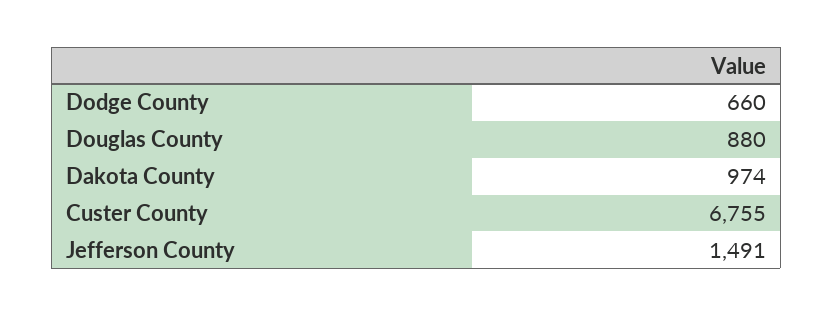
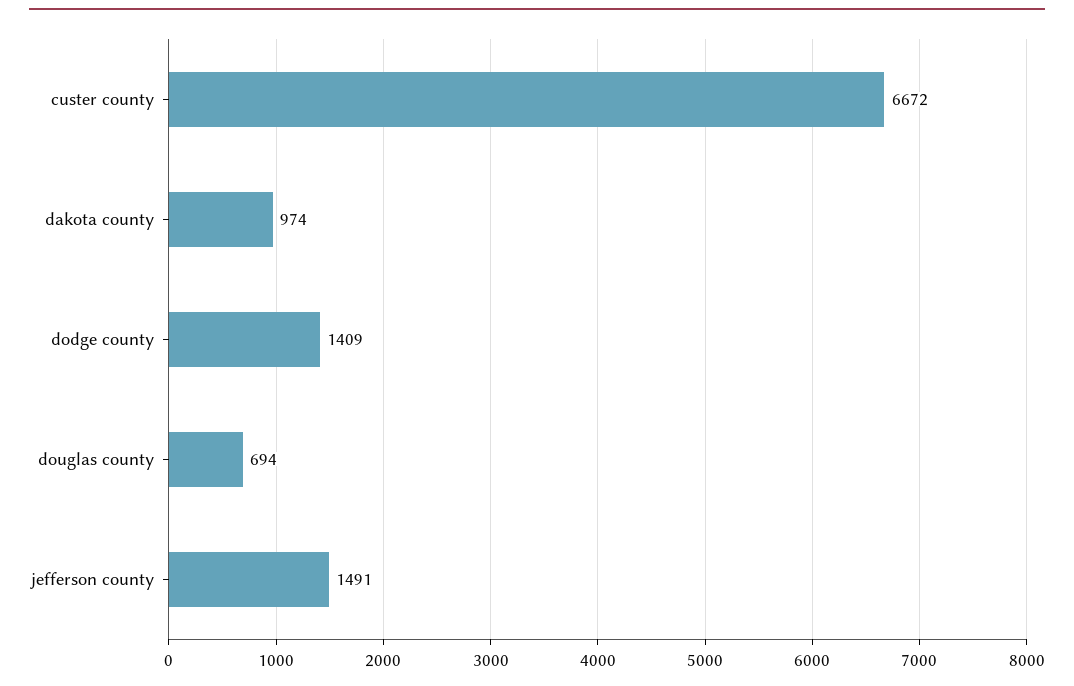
Dodge County: 660 -> 1409
Douglas County: 880 -> 694
Custer County: 6755 -> 6672

